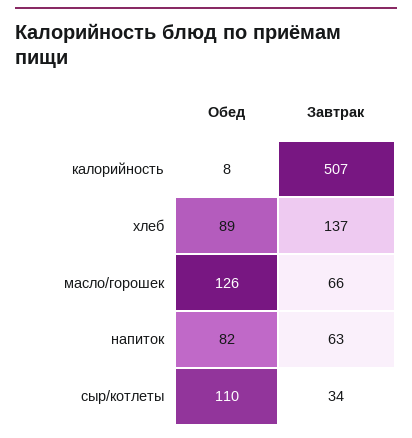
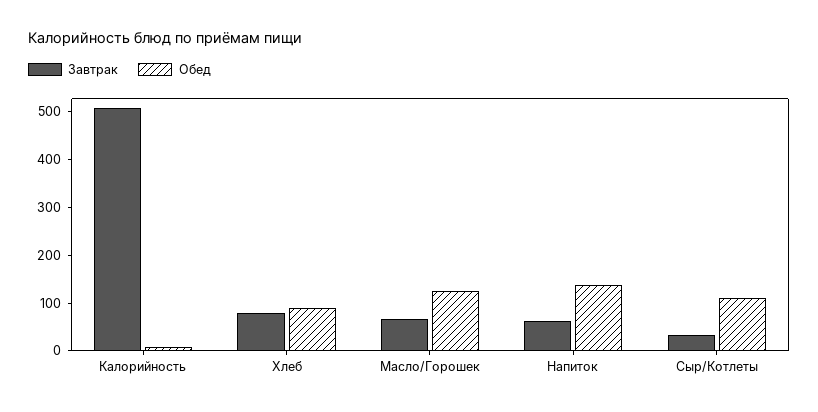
Завтрак, хлеб: 137 -> 80
Обед, напиток: 82 -> 140

